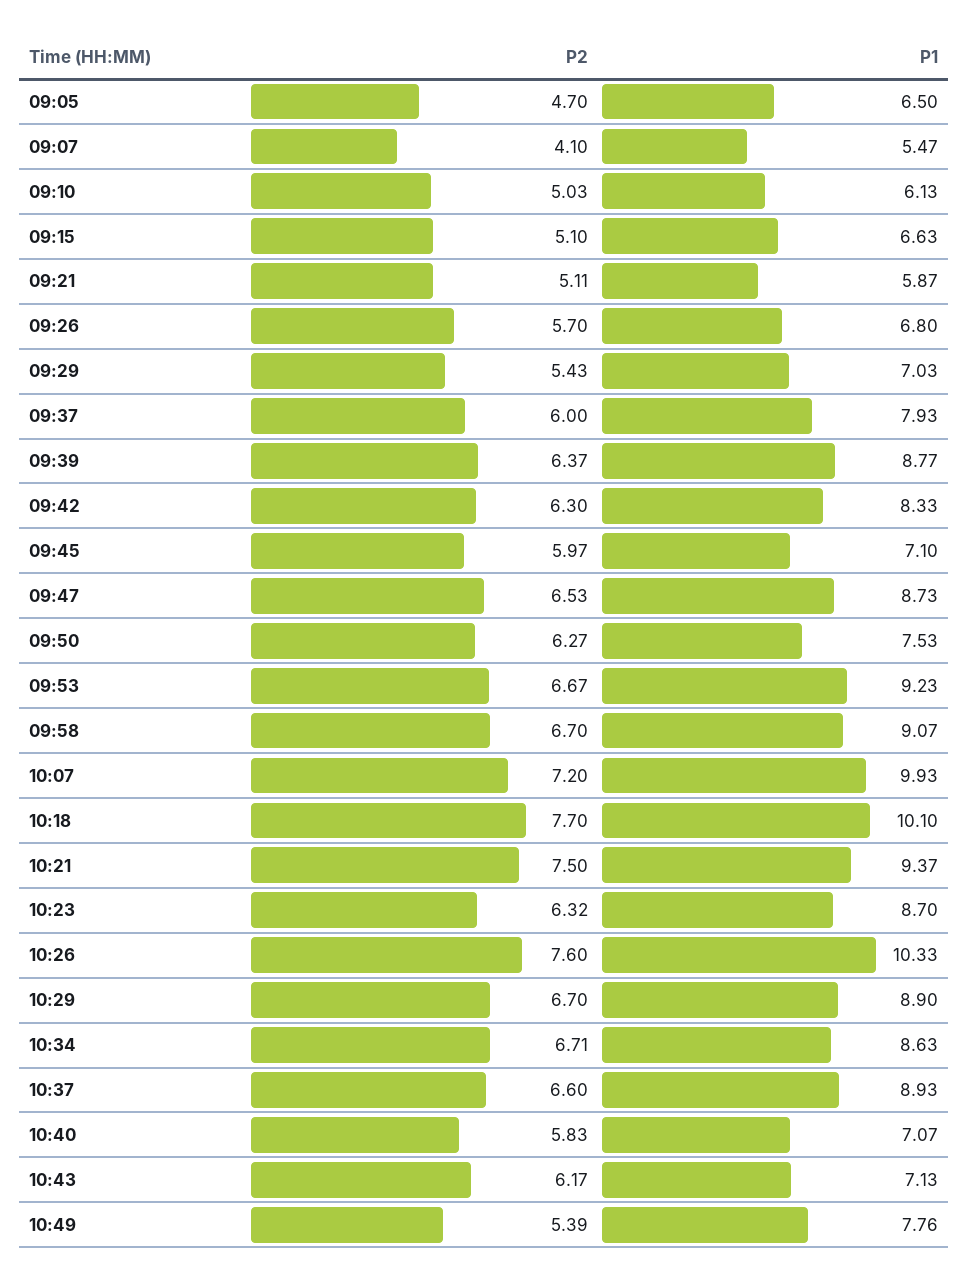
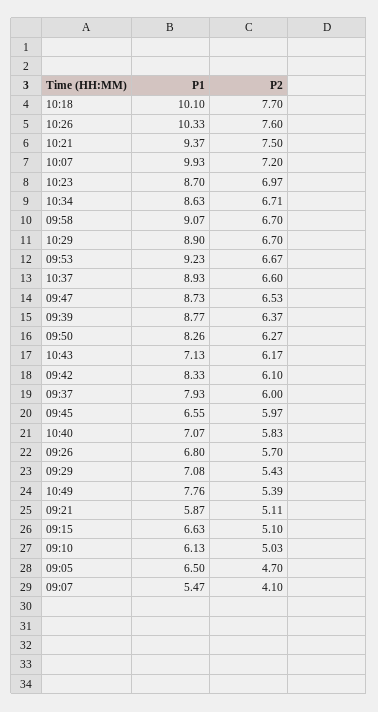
P1, 09:29: 7.03 -> 7.08
P2, 09:42: 6.3 -> 6.1
P1, 09:45: 7.1 -> 6.55
P1, 09:50: 7.53 -> 8.26
P2, 10:23: 6.32 -> 6.97

